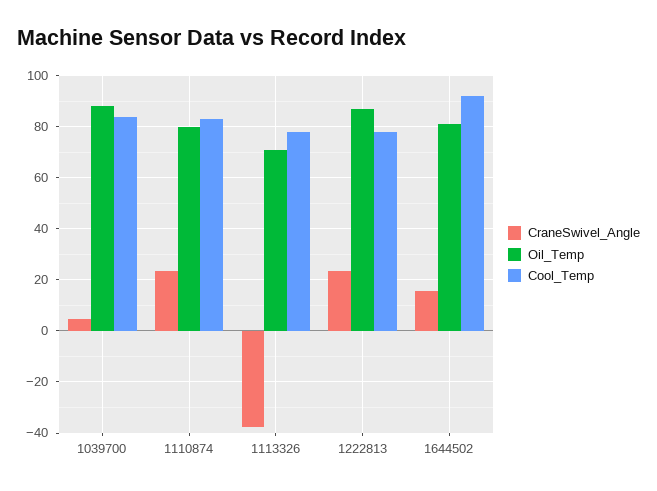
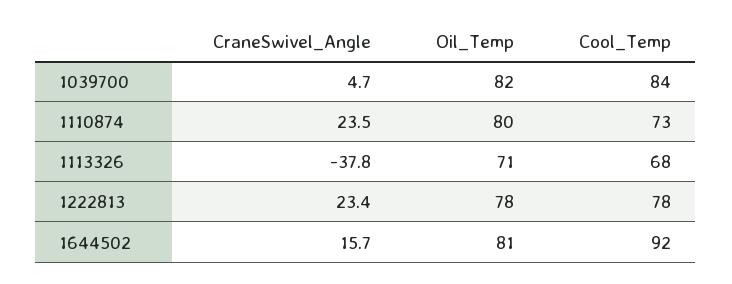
Oil_Temp, 1039700: 87.5 -> 82
Cool_Temp, 1110874: 82.5 -> 73
Cool_Temp, 1113326: 77.5 -> 68
Oil_Temp, 1222813: 87.5 -> 78

